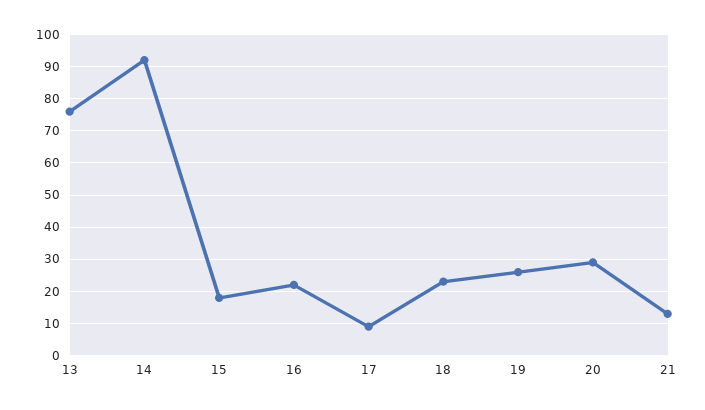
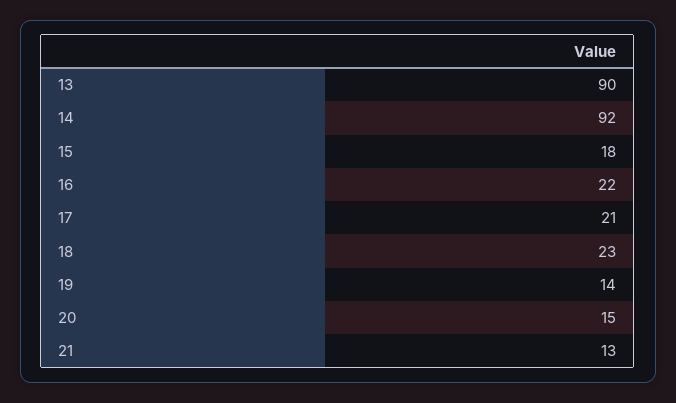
13: 75 -> 90
17: 10 -> 21
19: 25 -> 14
20: 30 -> 15

